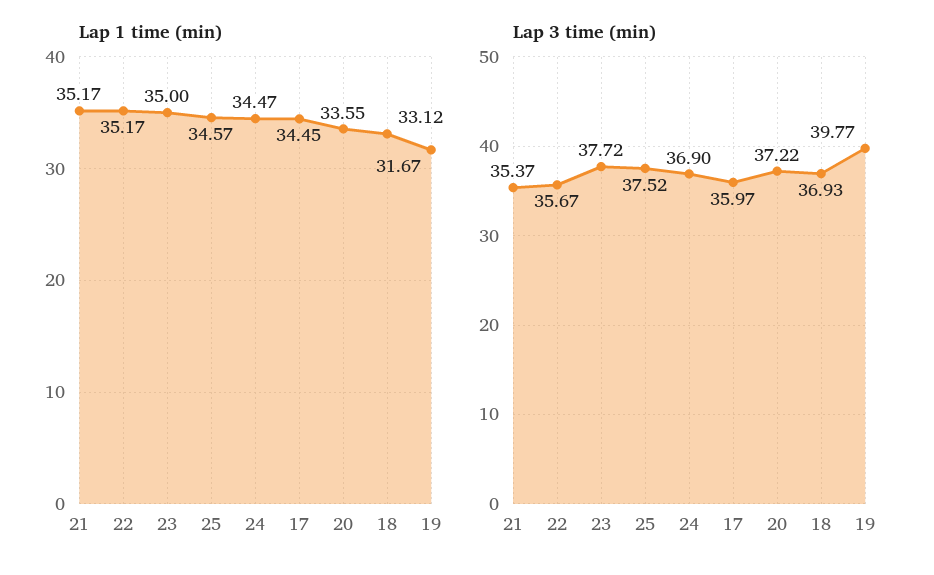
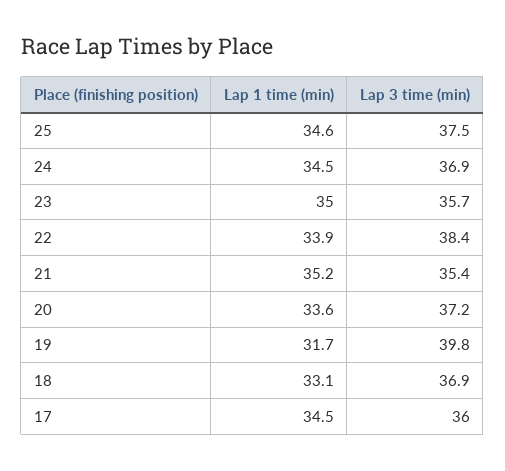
Lap 1 time (min), 22: 35.17 -> 33.9
Lap 3 time (min), 22: 35.67 -> 38.4
Lap 3 time (min), 23: 37.72 -> 35.7

